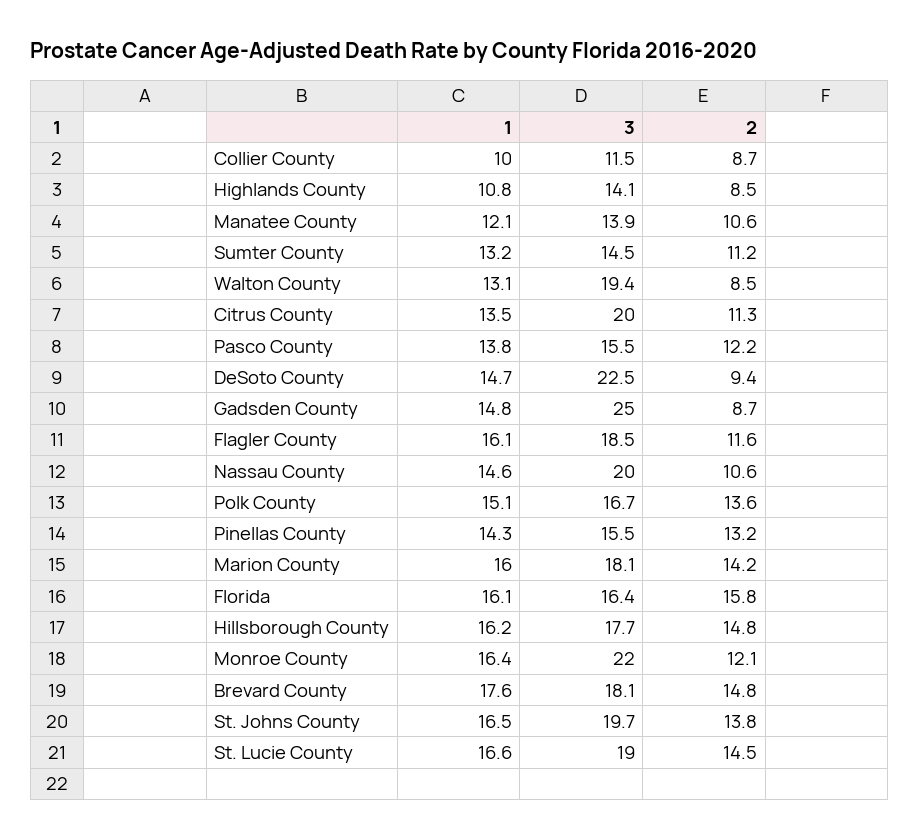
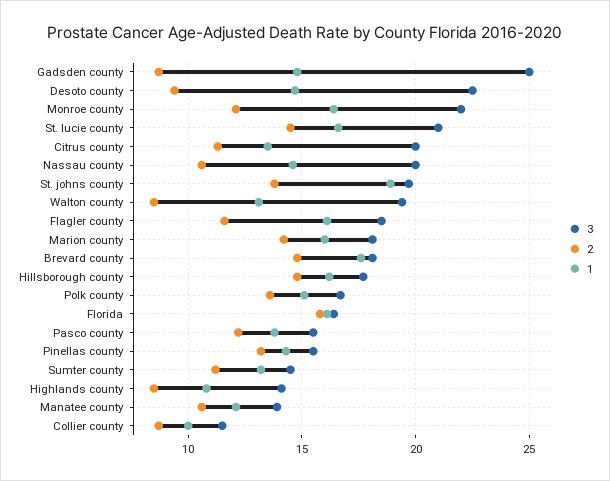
1, St. Johns County: 16.5 -> 19
3, St. Lucie County: 19 -> 21

